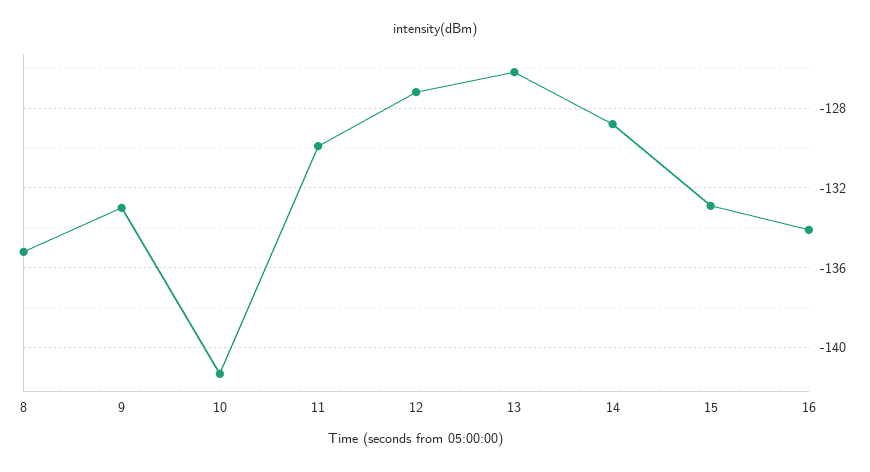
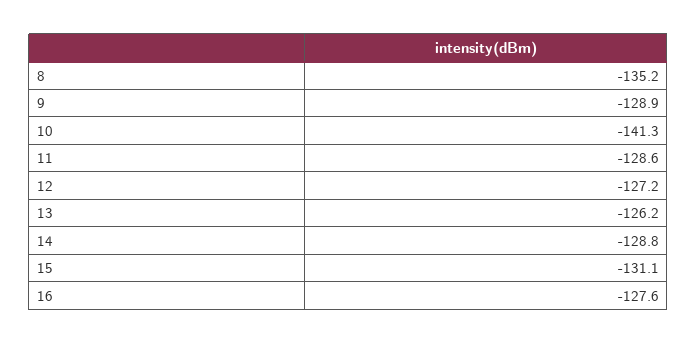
9: -133 -> -128.9
11: -130 -> -128.6
15: -133 -> -131.1
16: -134 -> -127.6

